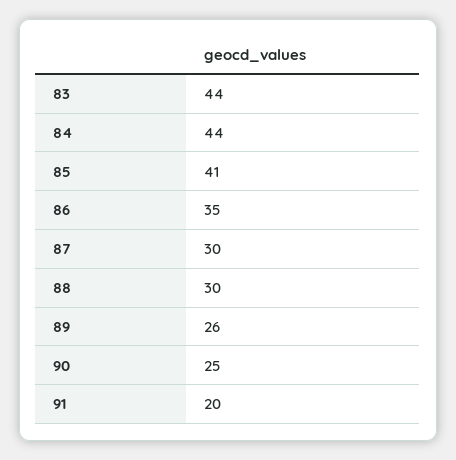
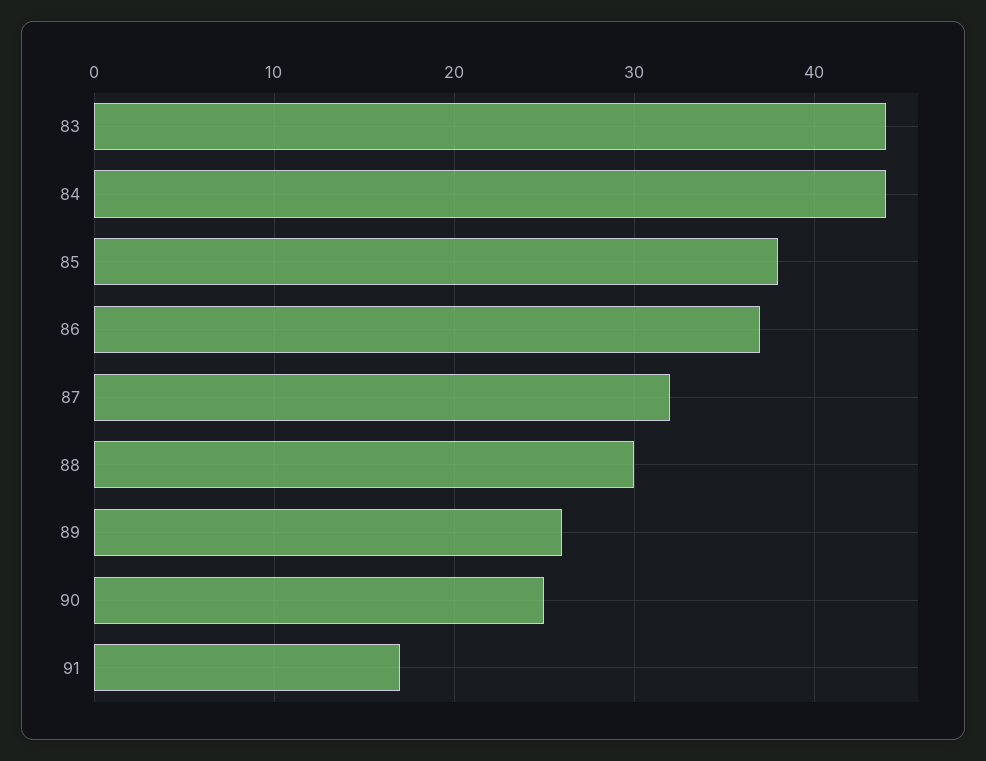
85: 41 -> 38
86: 35 -> 37
87: 30 -> 32
91: 20 -> 17

